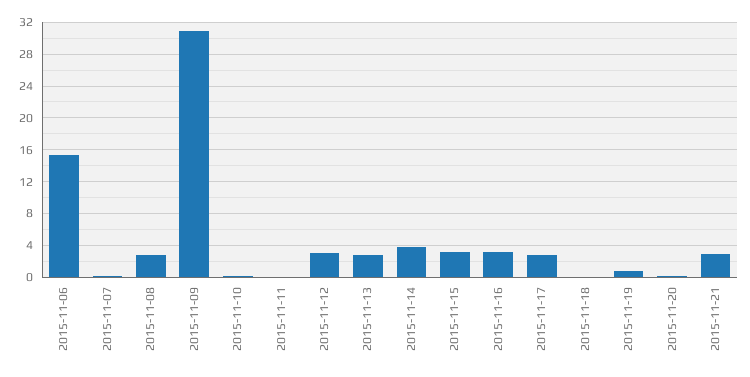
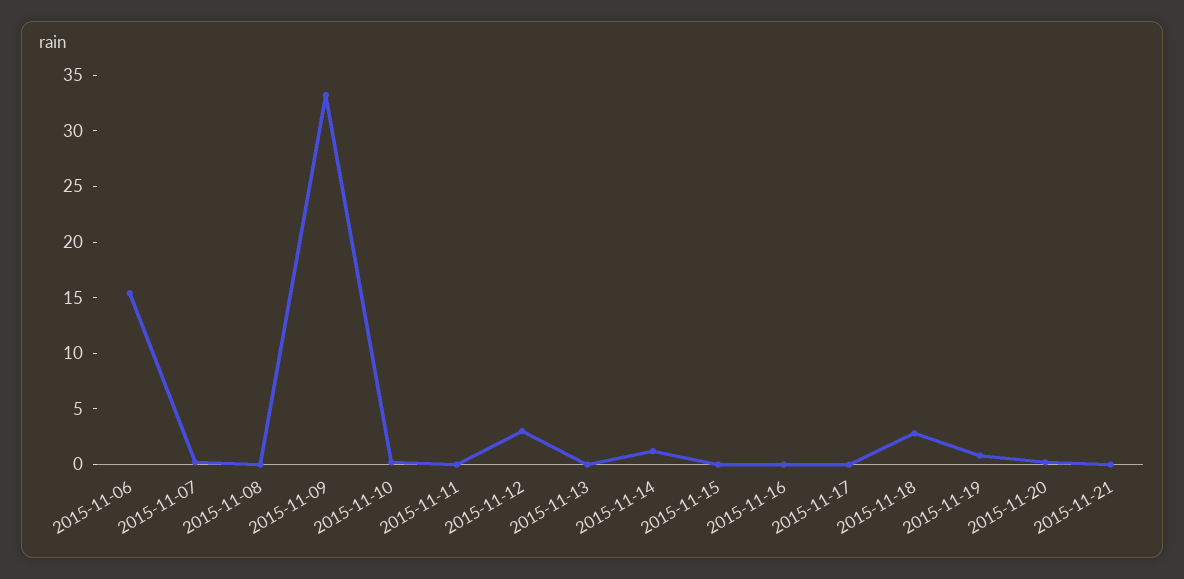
2015-11-08: 3 -> 0
2015-11-09: 31 -> 33
2015-11-13: 3 -> 0
2015-11-14: 4 -> 1
2015-11-15: 3 -> 0
2015-11-16: 3 -> 0
2015-11-17: 3 -> 0
2015-11-18: 0 -> 3
2015-11-21: 3 -> 0

